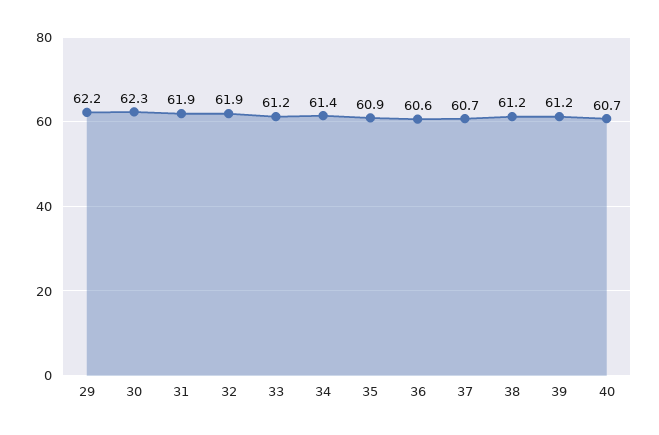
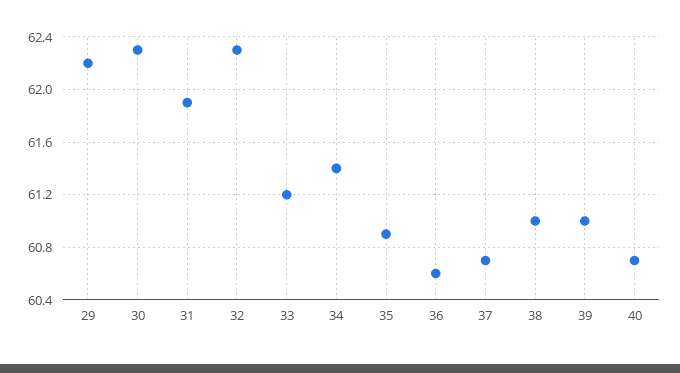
32: 61.9 -> 62.3
38: 61.2 -> 61
39: 61.2 -> 61

